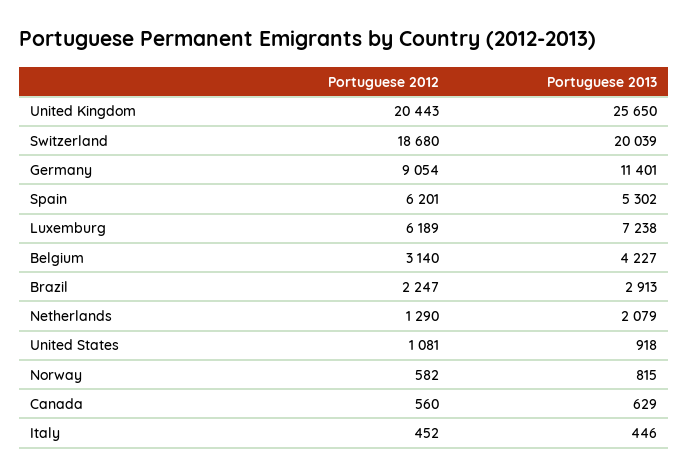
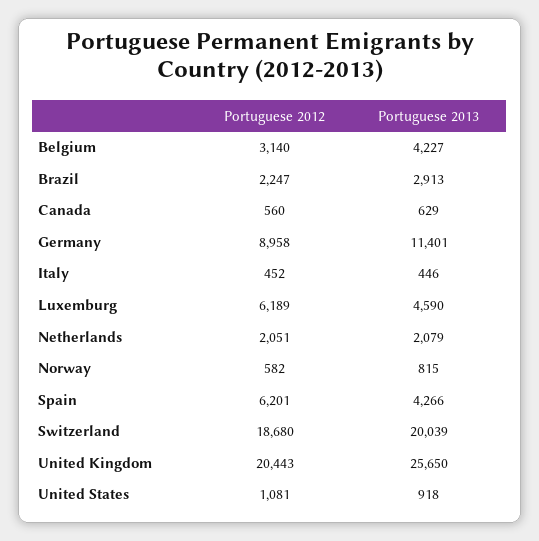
Portuguese 2012, Germany: 9054 -> 8958
Portuguese 2013, Spain: 5302 -> 4266
Portuguese 2013, Luxemburg: 7238 -> 4590
Portuguese 2012, Netherlands: 1290 -> 2051

